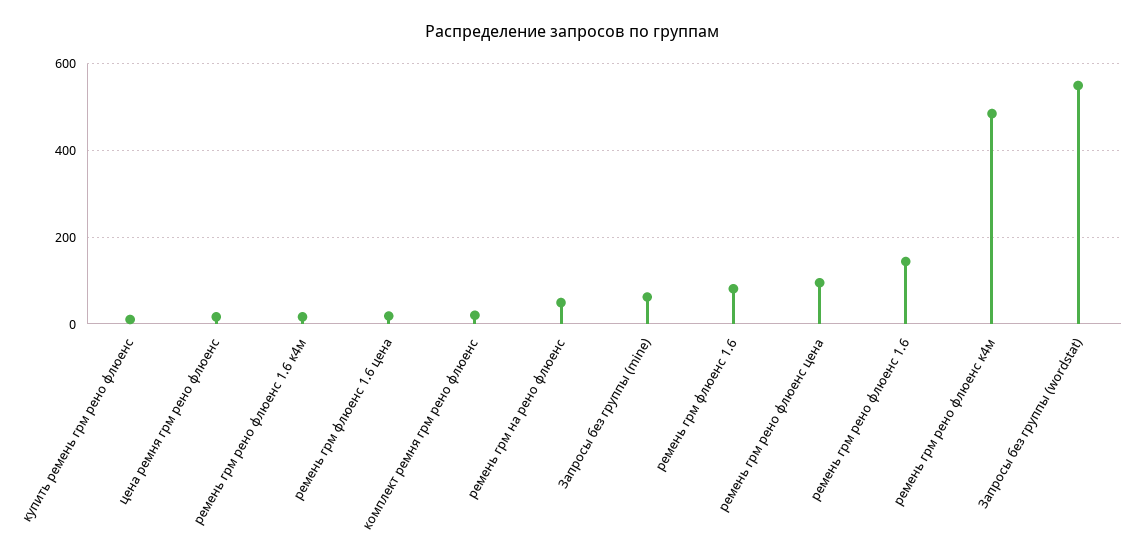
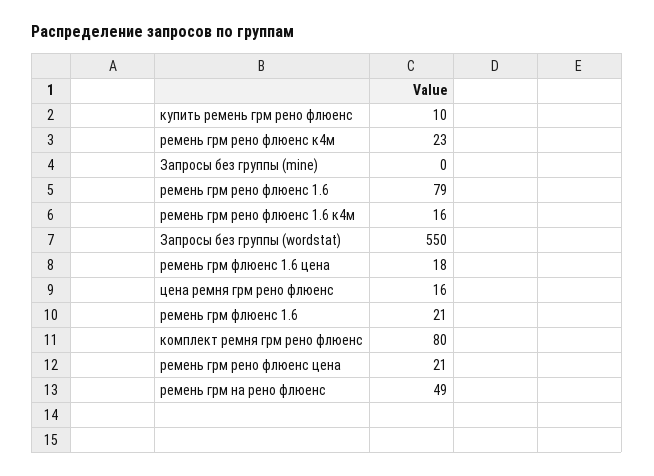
комплект ремня грм рено флюенс: 20 -> 80
Запросы без группы (mine): 60 -> 0
ремень грм флюенс 1.6: 80 -> 21
ремень грм рено флюенс цена: 100 -> 21
ремень грм рено флюенс 1.6: 140 -> 79
ремень грм рено флюенс к4м: 480 -> 23

